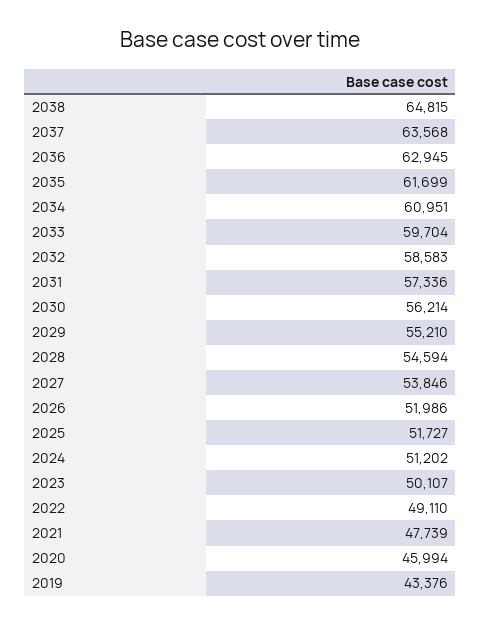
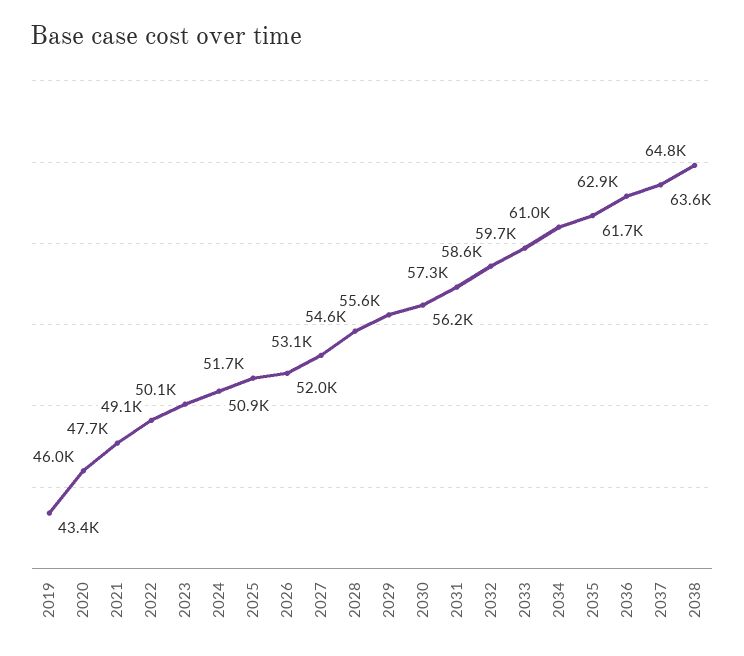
2029: 55210 -> 55600
2027: 53846 -> 53100
2024: 51202 -> 50900

